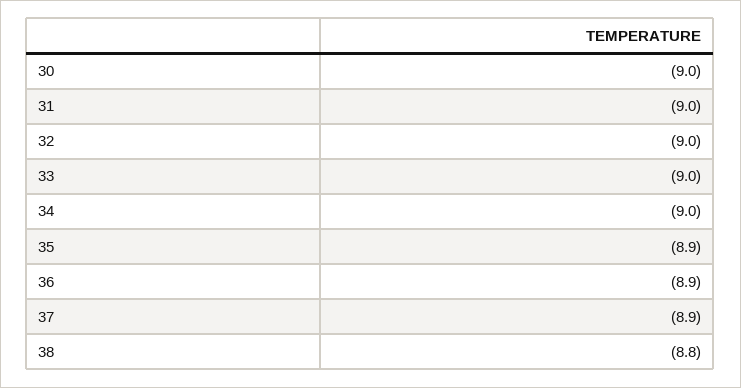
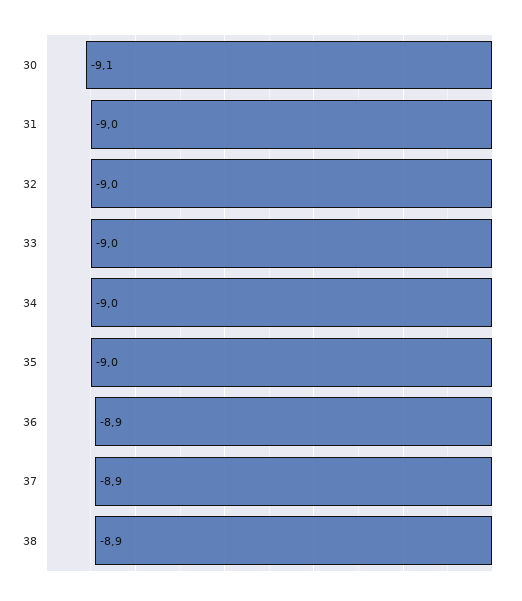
30: -9 -> -9.1
35: -8.9 -> -9
38: -8.8 -> -8.9

